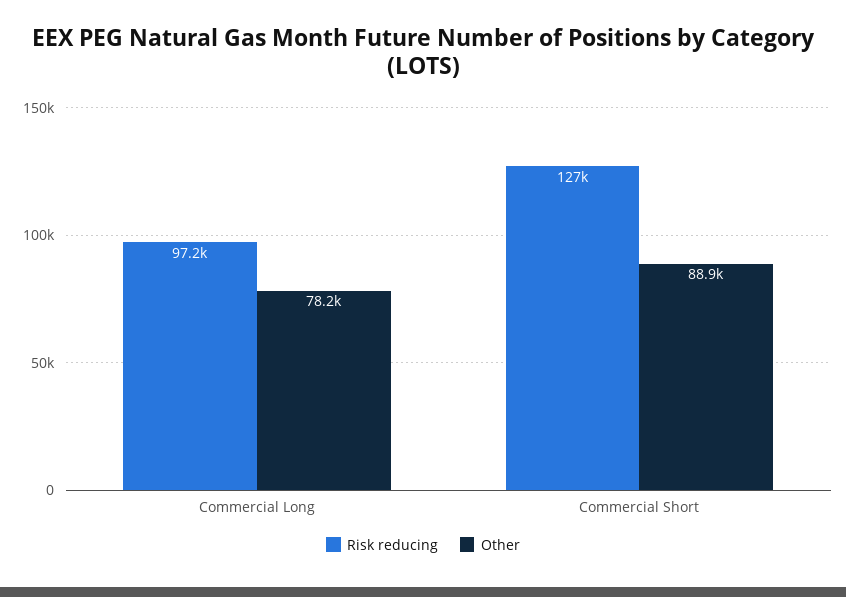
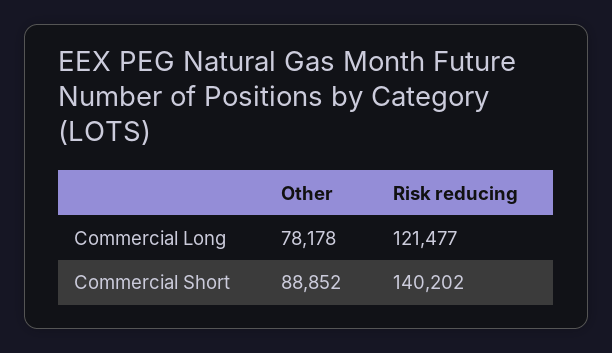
Risk reducing, Commercial Long: 97200 -> 121477
Risk reducing, Commercial Short: 127000 -> 140202

